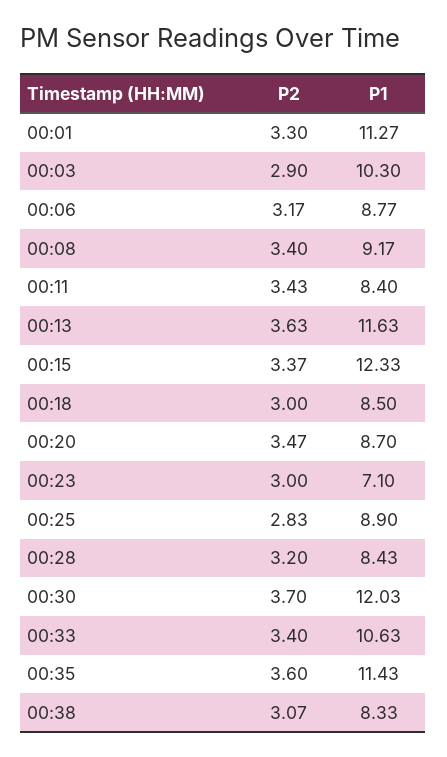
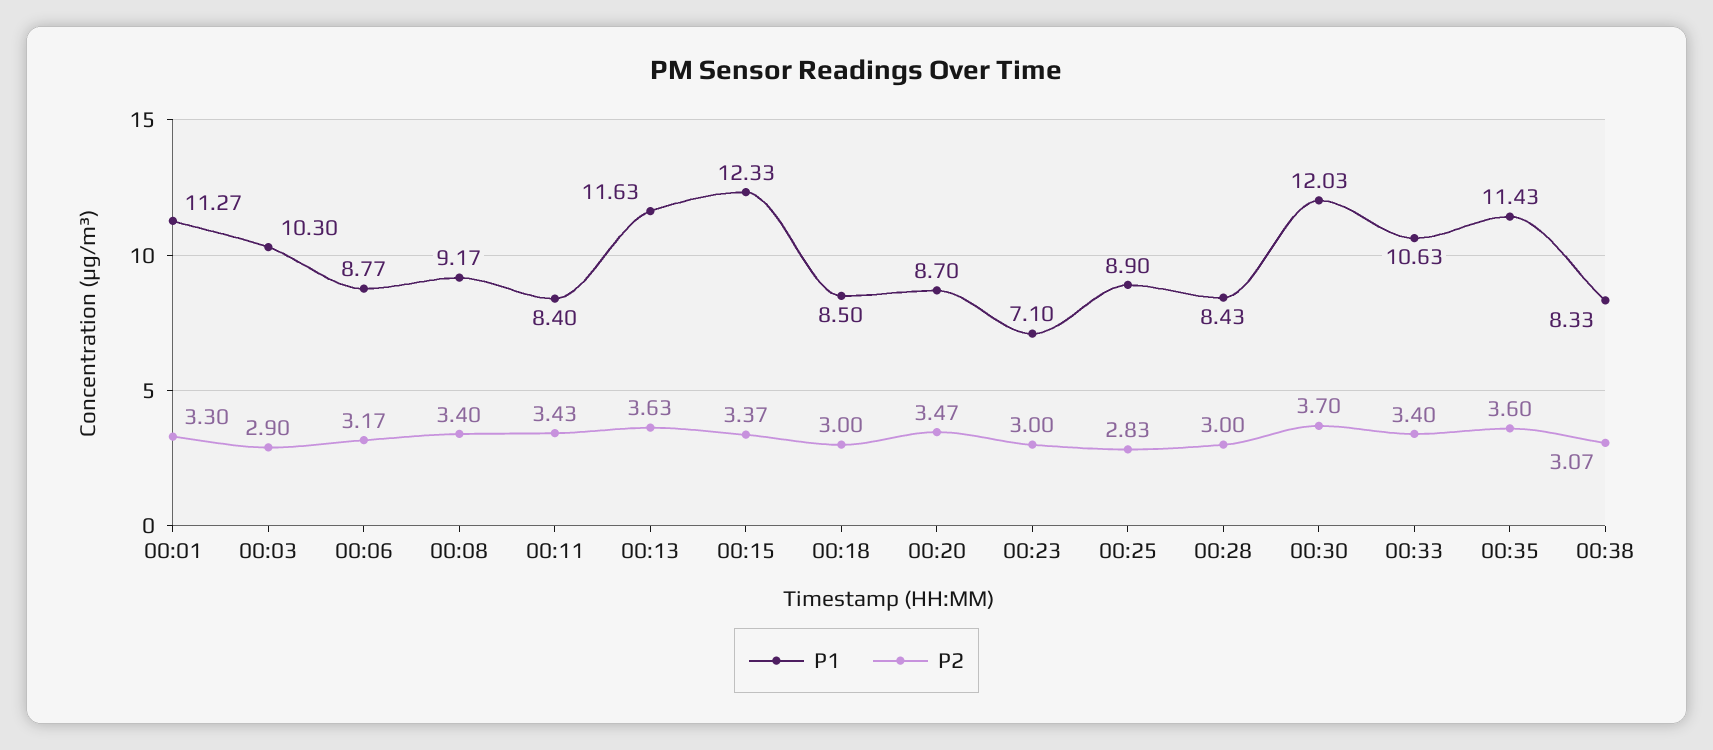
P2, 00:28: 3.2 -> 3

